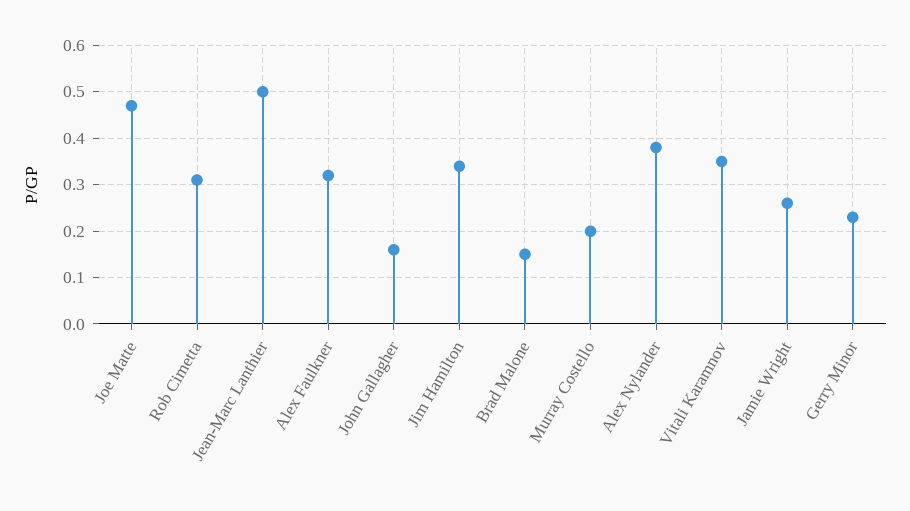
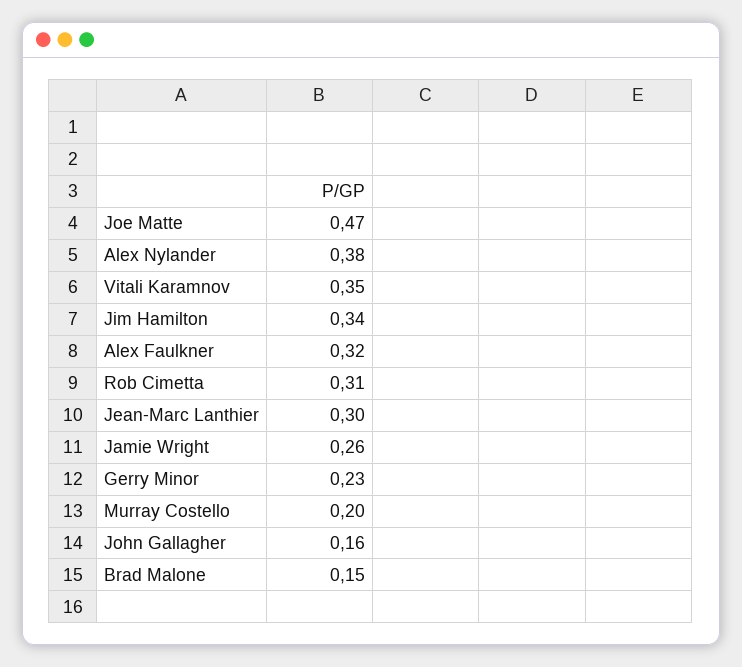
Jean-Marc Lanthier: 0.5 -> 0.3

